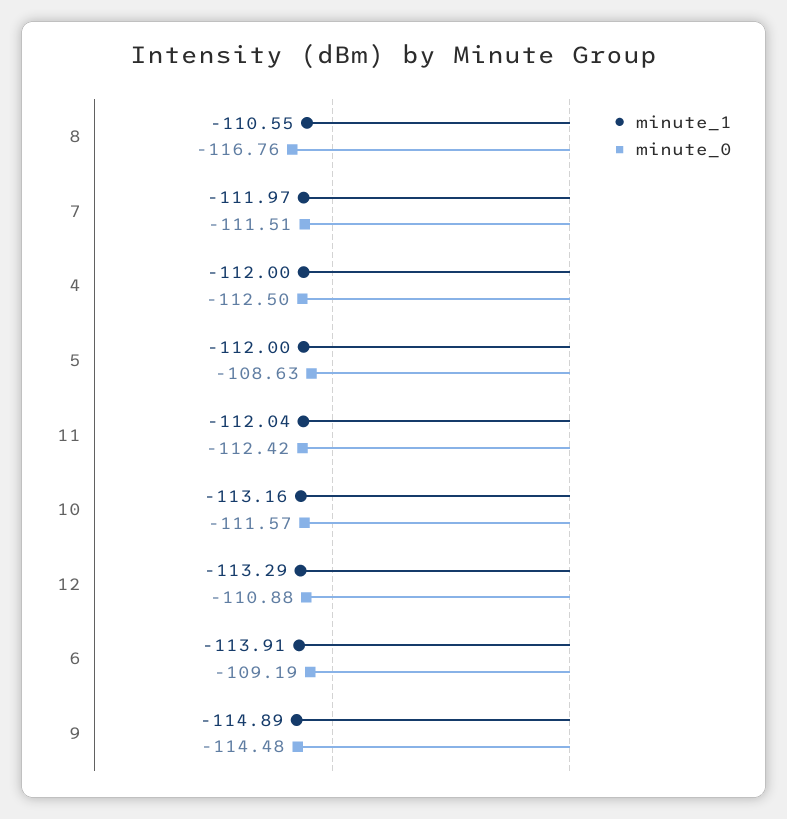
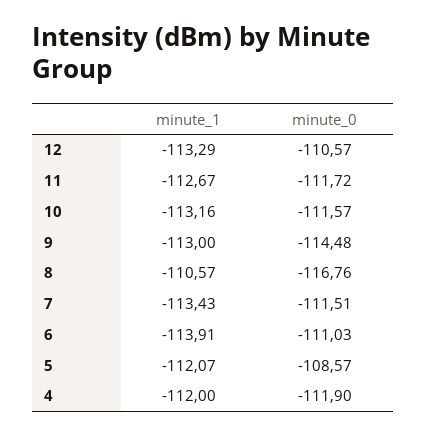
minute_1, 8: -110.55 -> -110.57
minute_1, 7: -111.97 -> -113.43
minute_0, 4: -112.5 -> -111.9
minute_1, 5: -112 -> -112.07
minute_0, 5: -108.63 -> -108.57
minute_1, 11: -112.04 -> -112.67
minute_0, 11: -112.42 -> -111.72
minute_0, 12: -110.88 -> -110.57
minute_0, 6: -109.19 -> -111.03
minute_1, 9: -114.89 -> -113

